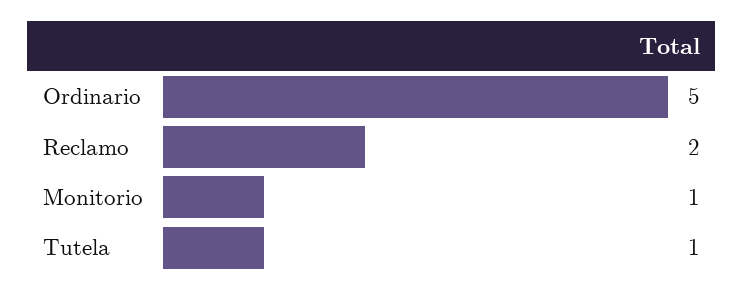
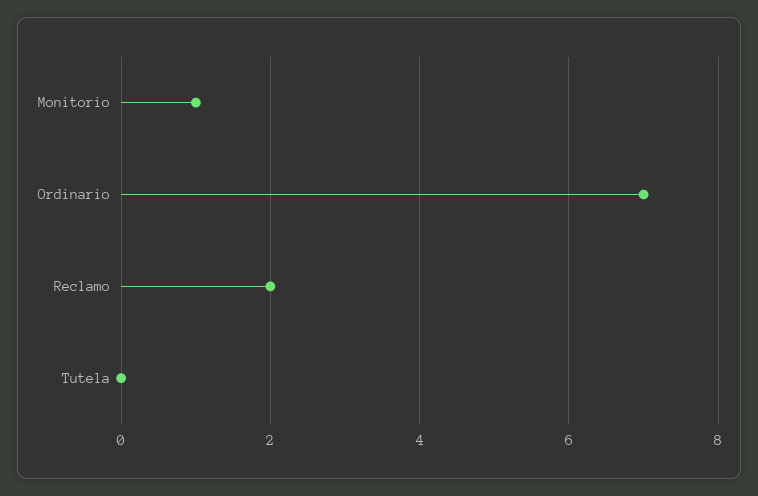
Ordinario: 5 -> 7
Tutela: 1 -> 0

